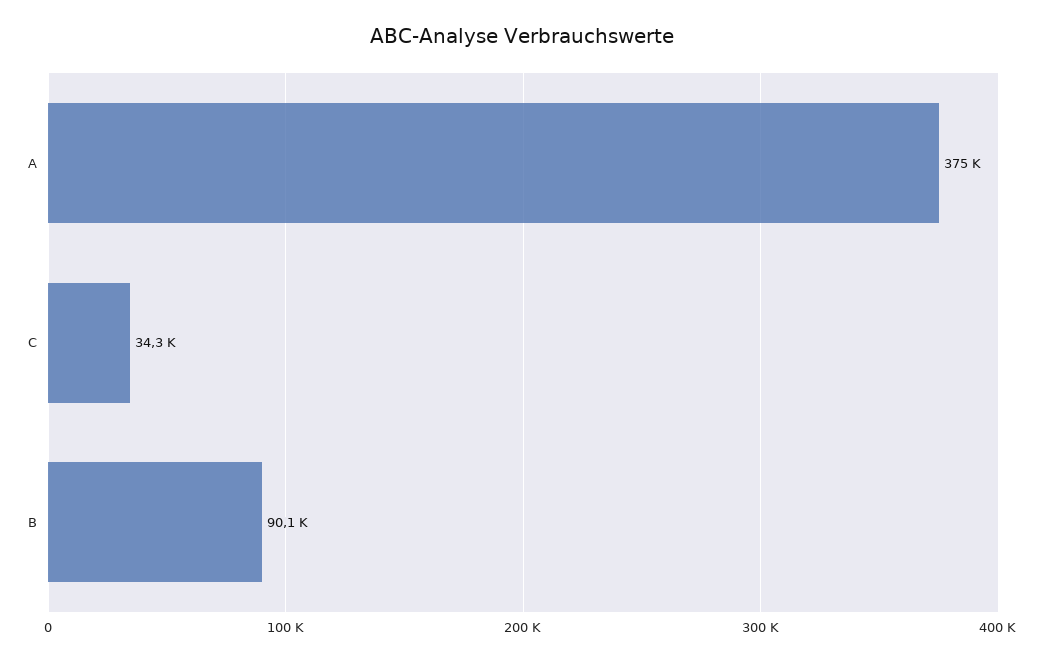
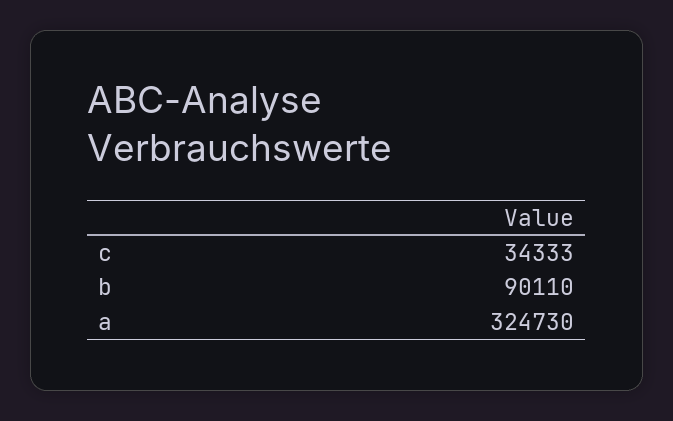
A: 375000 -> 324730

